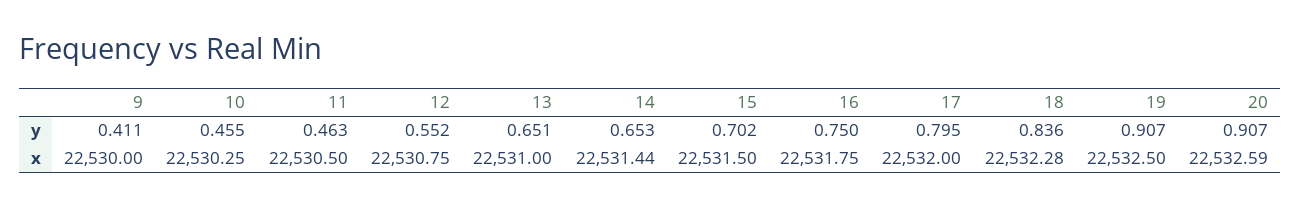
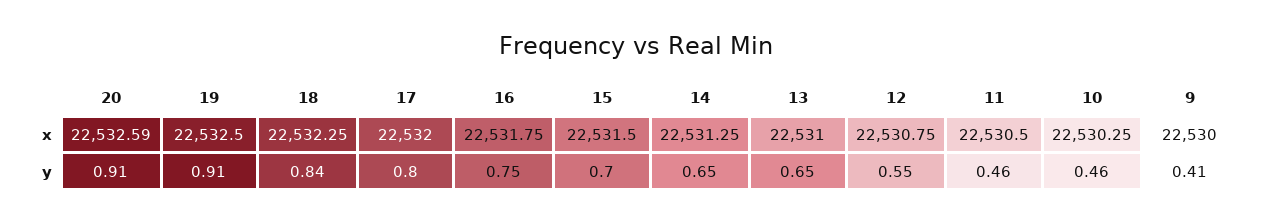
14, x: 22531.44 -> 22531.25
18, x: 22532.28 -> 22532.25

